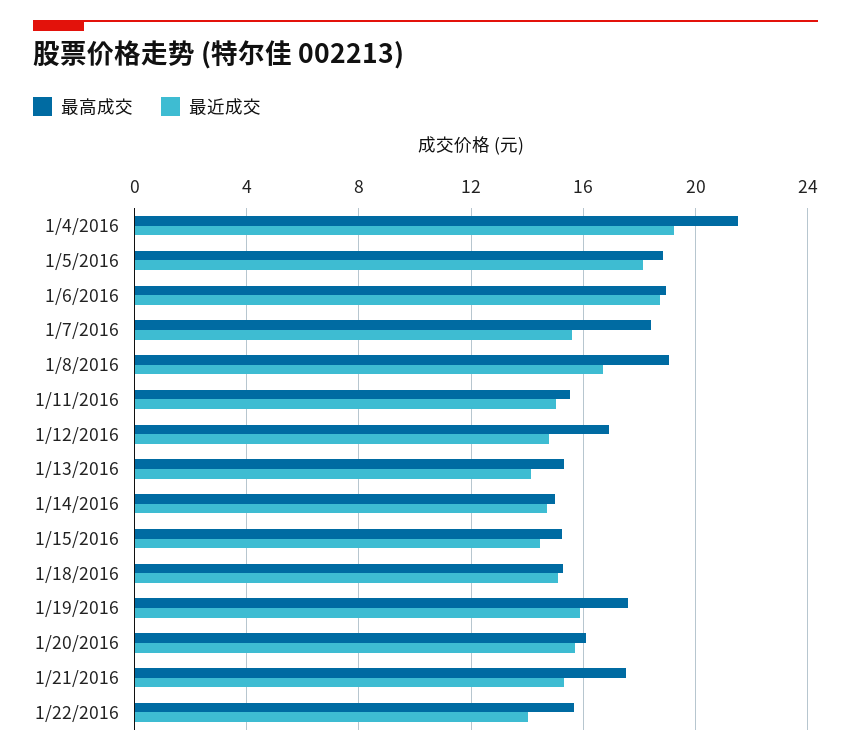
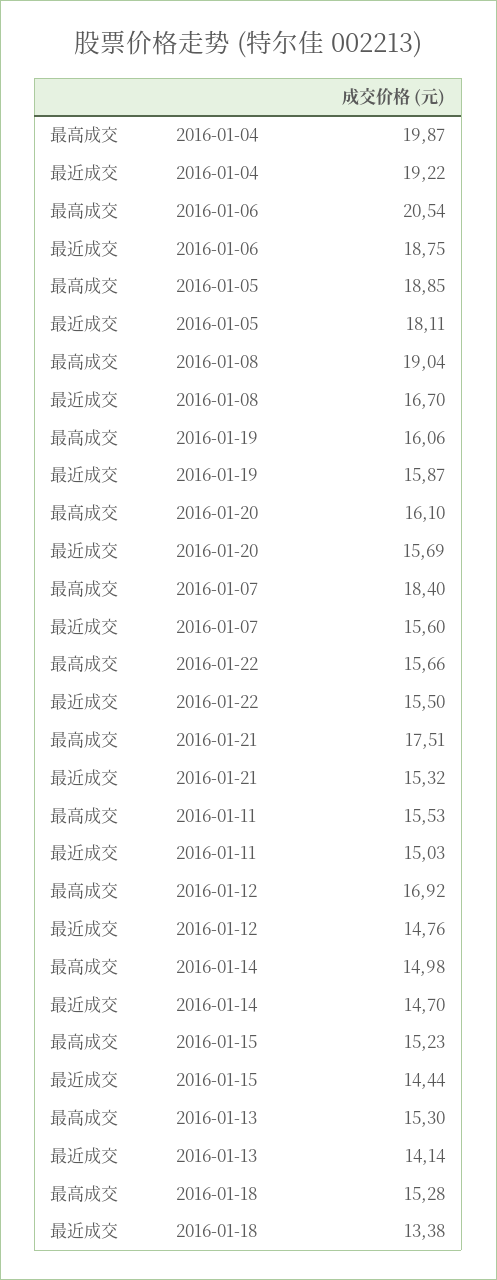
最高成交, 1/4/2016: 21.5 -> 19.87
最高成交, 1/6/2016: 19 -> 20.54
最近成交, 1/18/2016: 15 -> 13.38
最高成交, 1/19/2016: 17.5 -> 16.06
最近成交, 1/22/2016: 14 -> 15.5

